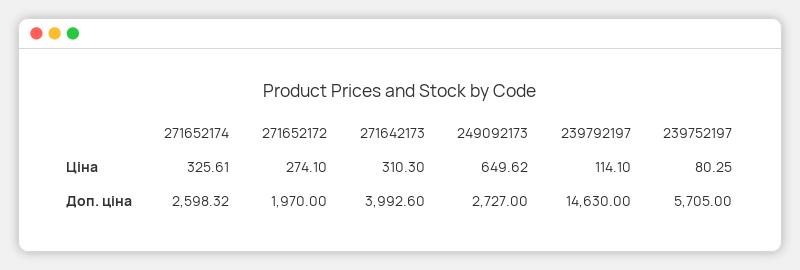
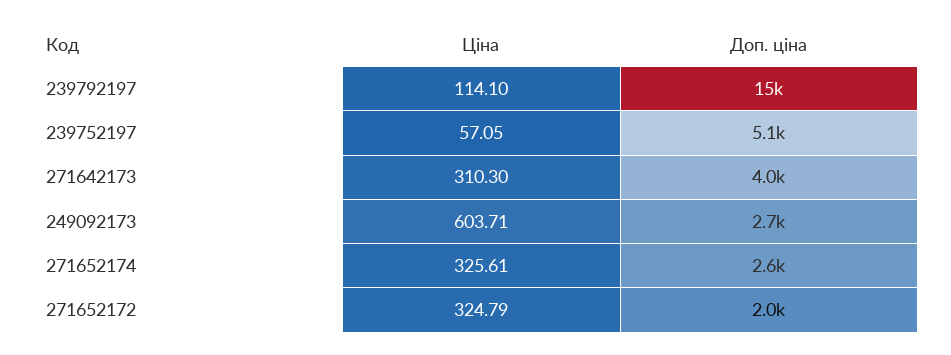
271652172, Ціна: 274.1 -> 324.79
249092173, Ціна: 649.62 -> 603.71
239752197, Ціна: 80.25 -> 57.05
239752197, Доп. ціна: 5705 -> 5100

